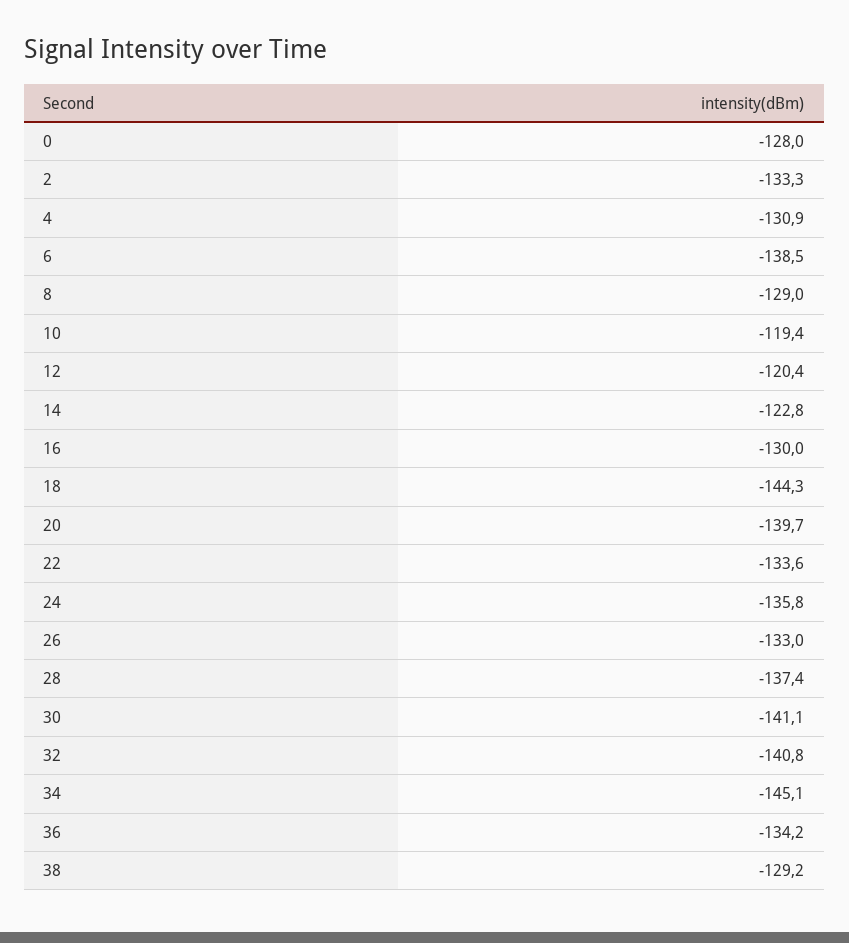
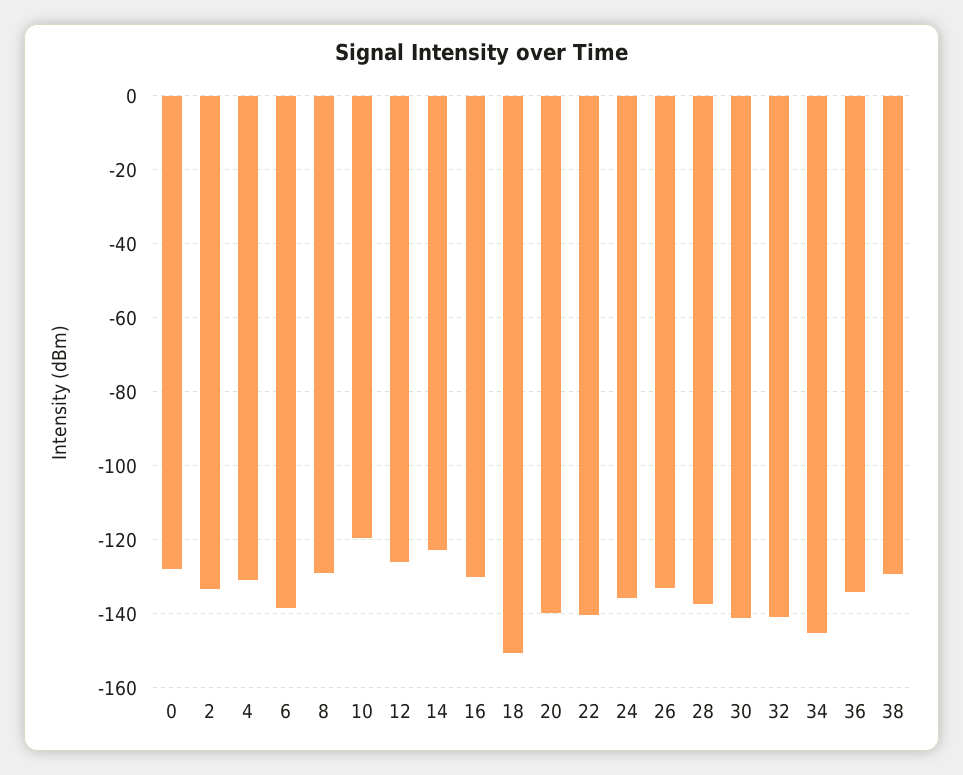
12: -120.4 -> -126
18: -144.3 -> -150
22: -133.6 -> -140

